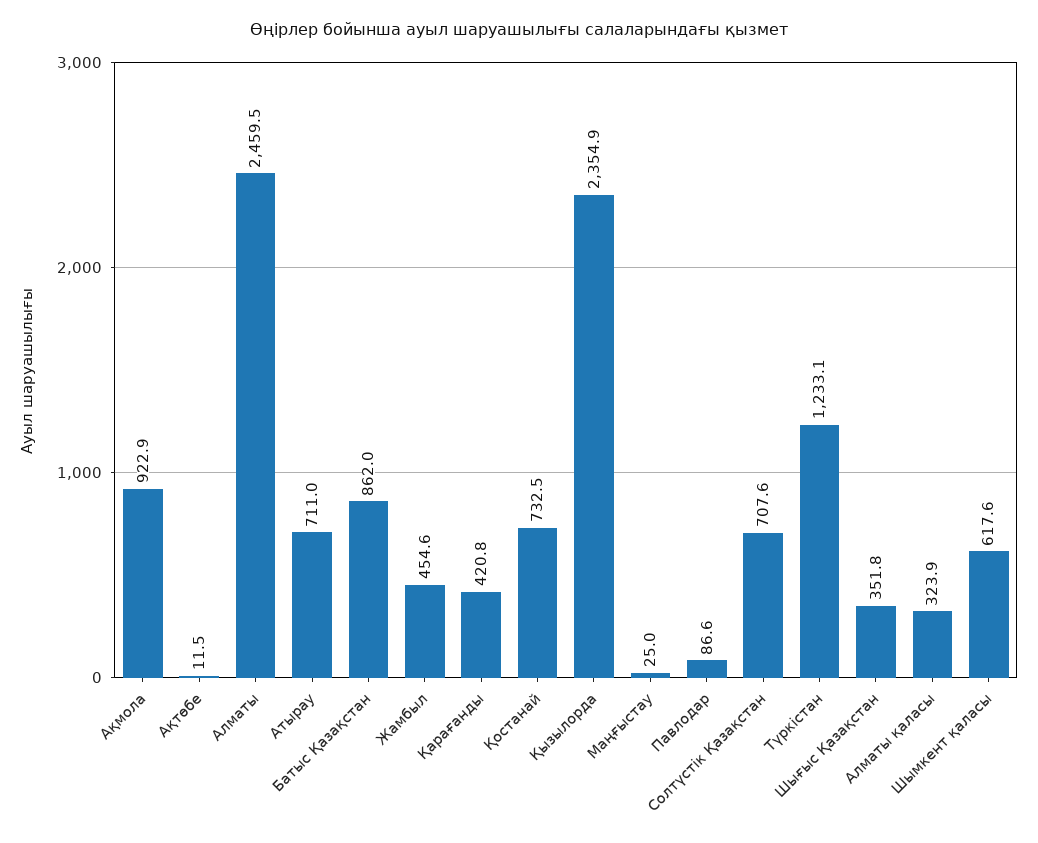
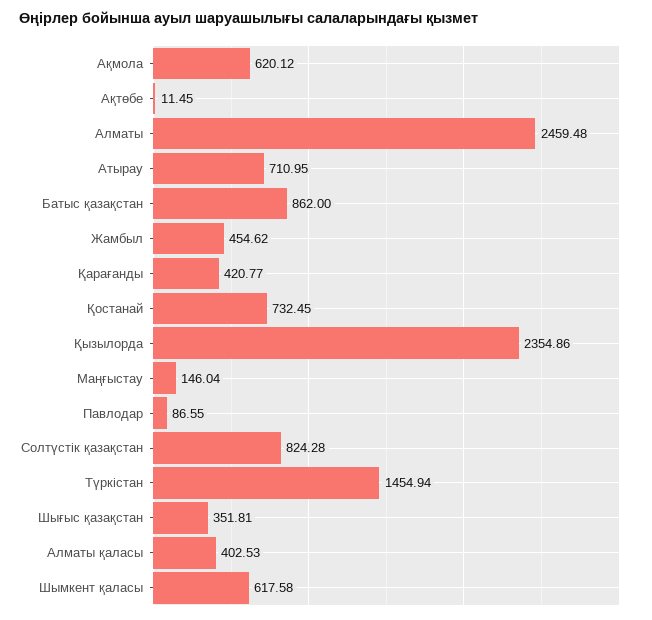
Ақмола: 922.9 -> 620.12
Маңғыстау: 25 -> 146.04
Солтүстік Қазақстан: 707.6 -> 824.28
Түркістан: 1233.1 -> 1454.94
Алматы қаласы: 323.9 -> 402.53

